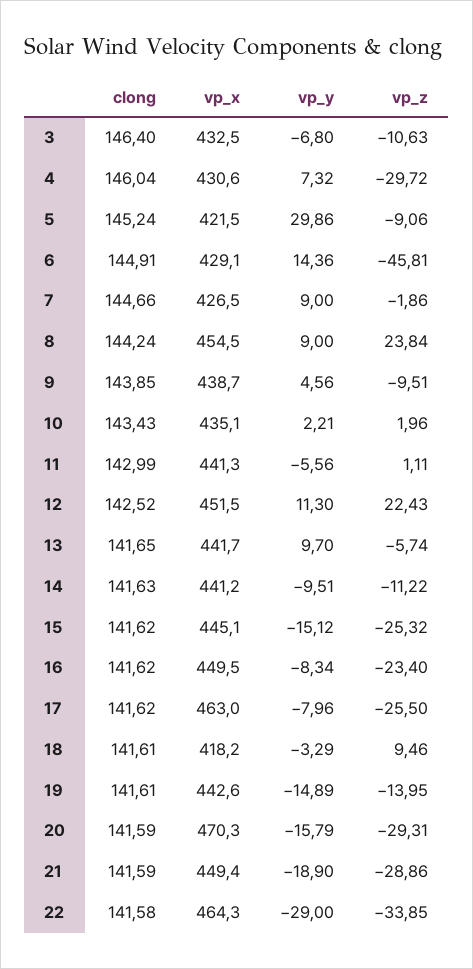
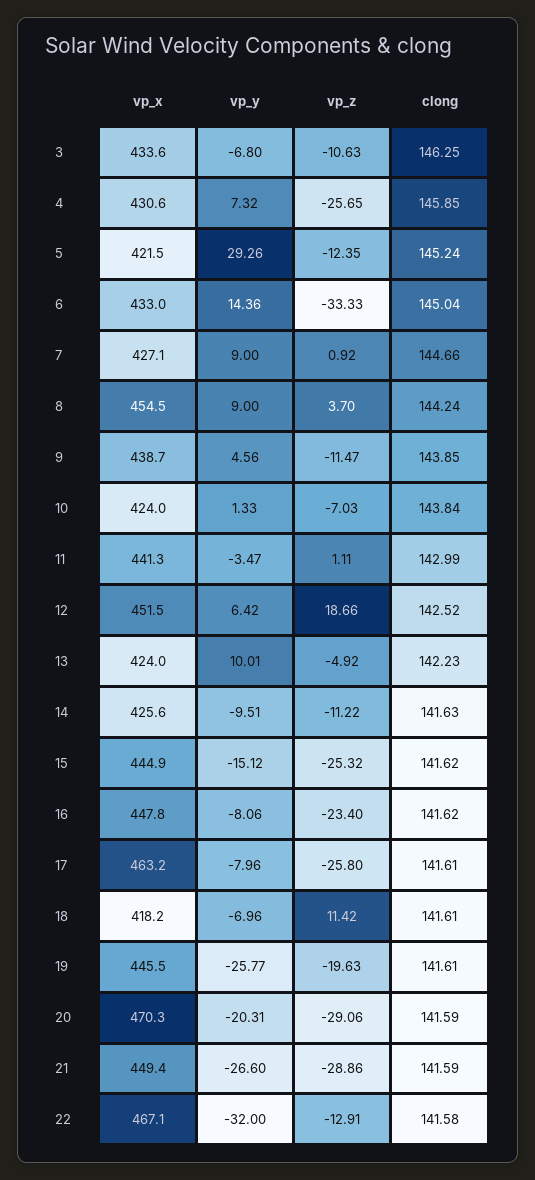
clong, 3: 146.4 -> 146.25
vp_x, 3: 432.5 -> 433.6
clong, 4: 146.04 -> 145.85
vp_z, 4: -29.72 -> -25.65
vp_y, 5: 29.86 -> 29.26
vp_z, 5: -9.06 -> -12.35
clong, 6: 144.91 -> 145.04
vp_x, 6: 429.1 -> 433
vp_z, 6: -45.81 -> -33.33
vp_x, 7: 426.5 -> 427.1
vp_z, 7: -1.86 -> 0.92
vp_z, 8: 23.84 -> 3.7
vp_z, 9: -9.51 -> -11.47
clong, 10: 143.43 -> 143.84
vp_x, 10: 435.1 -> 424
vp_y, 10: 2.21 -> 1.33
vp_z, 10: 1.96 -> -7.03
vp_y, 11: -5.56 -> -3.47
vp_y, 12: 11.3 -> 6.42
vp_z, 12: 22.43 -> 18.66
clong, 13: 141.65 -> 142.23
vp_x, 13: 441.7 -> 424
vp_y, 13: 9.7 -> 10.01
vp_z, 13: -5.74 -> -4.92
vp_x, 14: 441.2 -> 425.6
vp_x, 15: 445.1 -> 444.9
vp_x, 16: 449.5 -> 447.8
vp_y, 16: -8.34 -> -8.06
clong, 17: 141.62 -> 141.61
vp_x, 17: 463 -> 463.2
vp_z, 17: -25.5 -> -25.8
vp_y, 18: -3.29 -> -6.96
vp_z, 18: 9.46 -> 11.42
vp_x, 19: 442.6 -> 445.5
vp_y, 19: -14.89 -> -25.77
vp_z, 19: -13.95 -> -19.63
vp_y, 20: -15.79 -> -20.31
vp_z, 20: -29.31 -> -29.06
vp_y, 21: -18.9 -> -26.6
vp_x, 22: 464.3 -> 467.1
vp_y, 22: -29 -> -32
vp_z, 22: -33.85 -> -12.91

